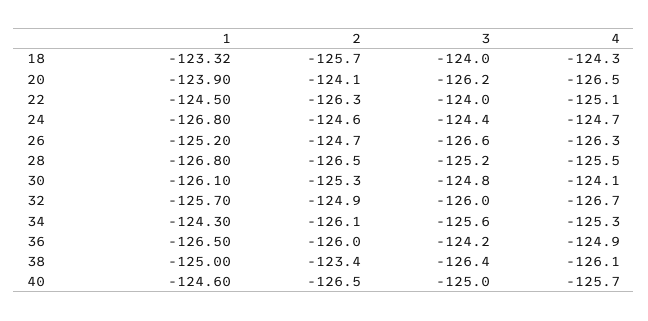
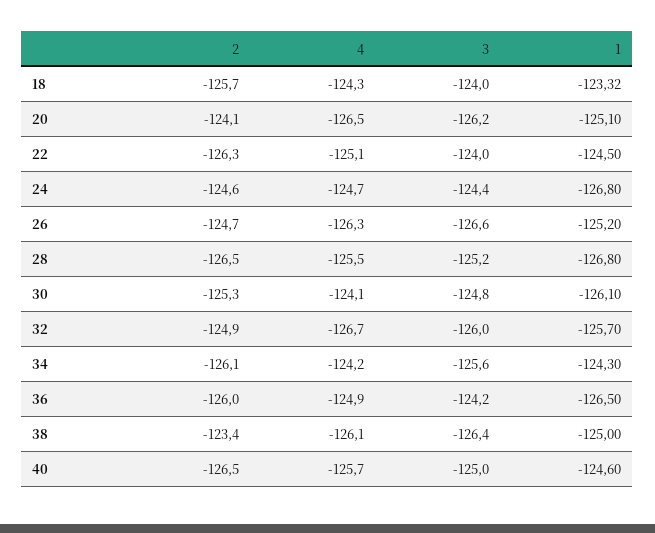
1, 20: -123.9 -> -125.1
4, 34: -125.3 -> -124.2

